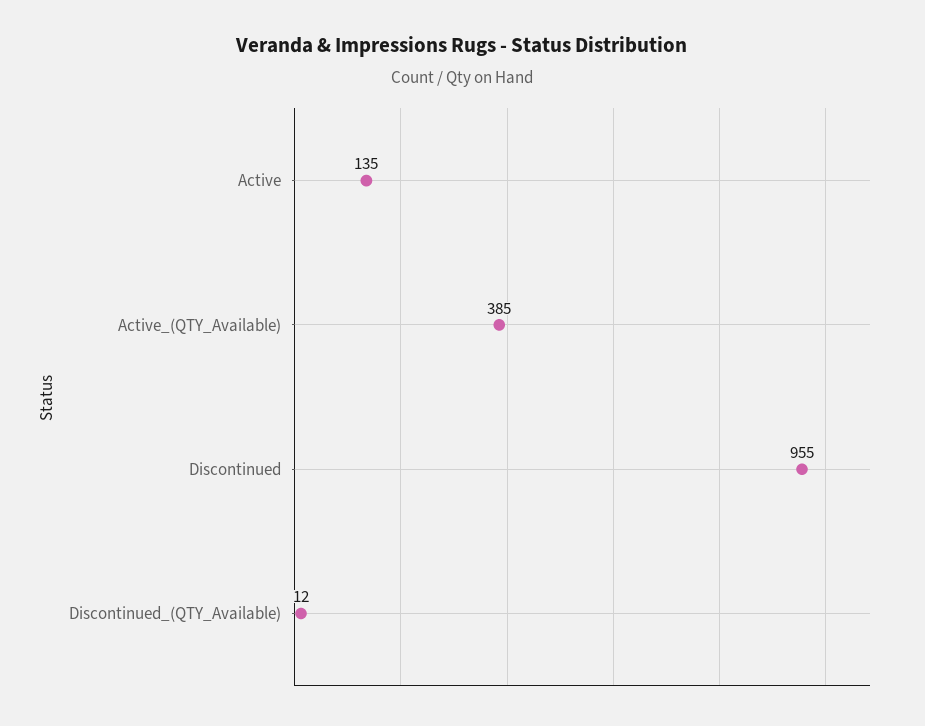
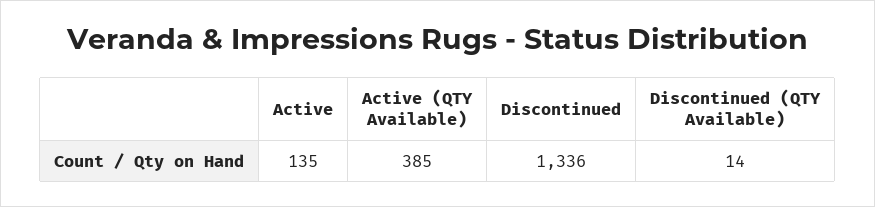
Discontinued: 955 -> 1336
Discontinued_(QTY_Available): 12 -> 14

